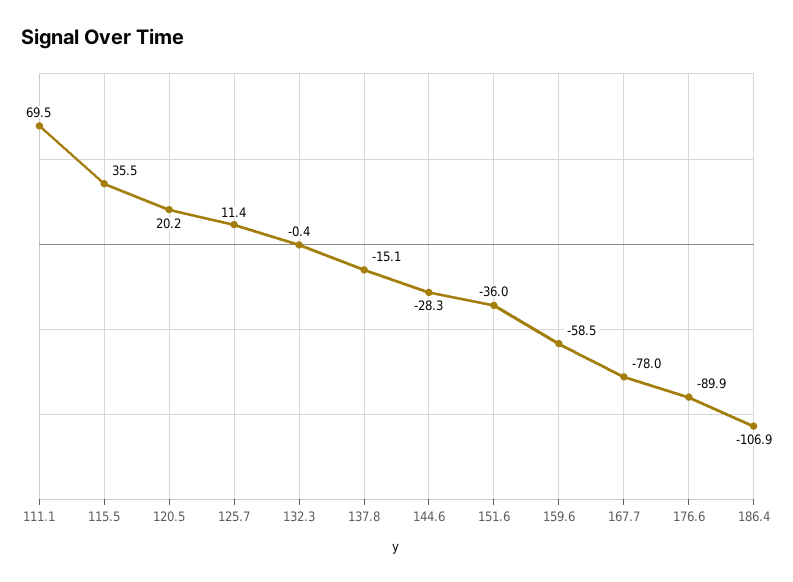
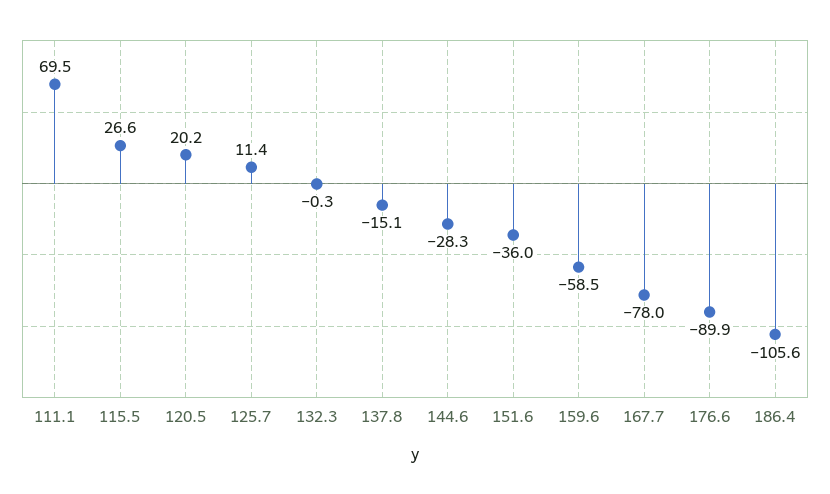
115.5: 35.5 -> 26.6
132.3: -0.4 -> -0.3
186.4: -106.9 -> -105.6

